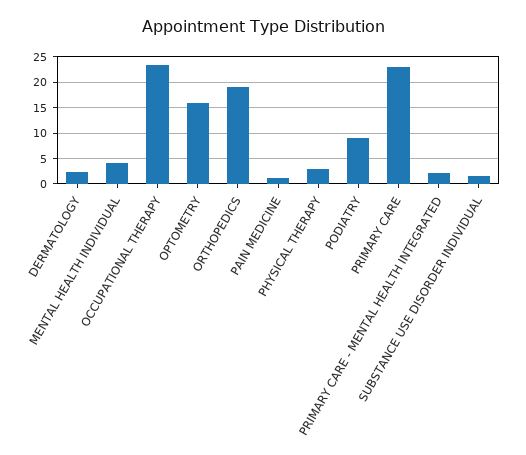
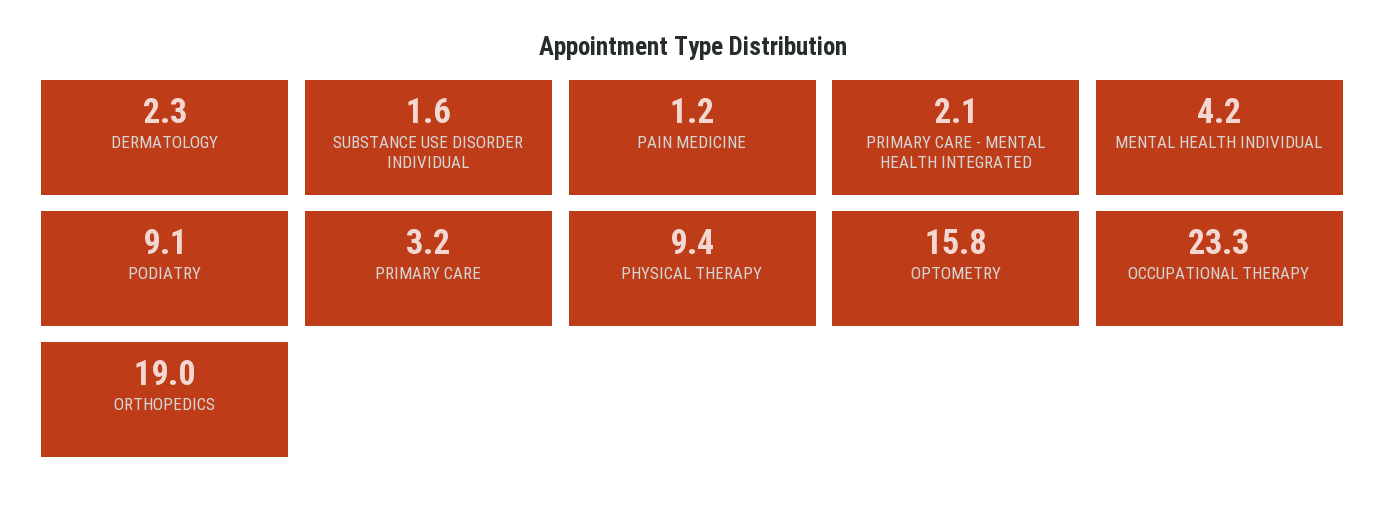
PHYSICAL THERAPY: 2.5 -> 9.4
PRIMARY CARE: 22.5 -> 3.2

